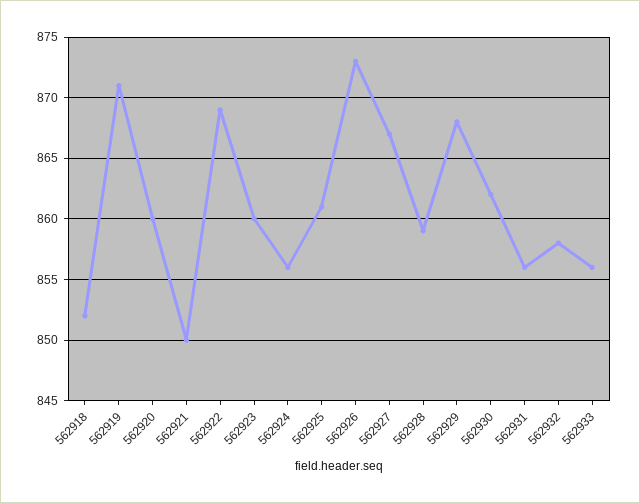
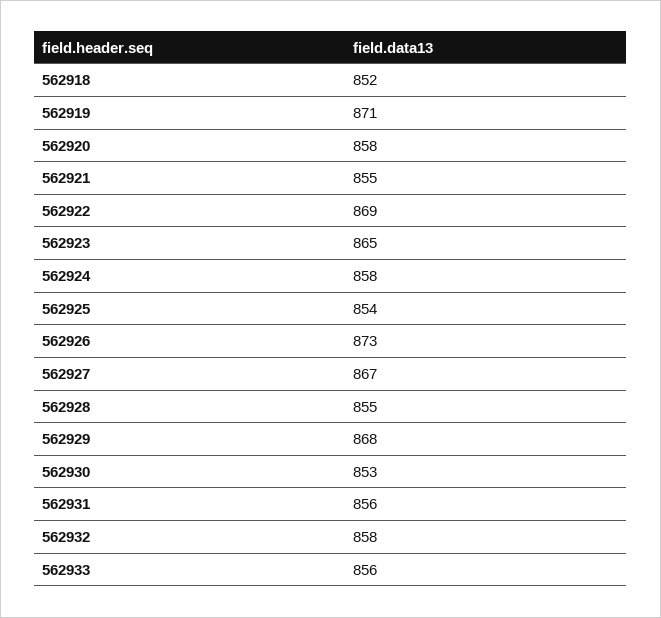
562920: 860 -> 858
562921: 850 -> 855
562923: 860 -> 865
562924: 856 -> 858
562925: 861 -> 854
562928: 859 -> 855
562930: 862 -> 853

